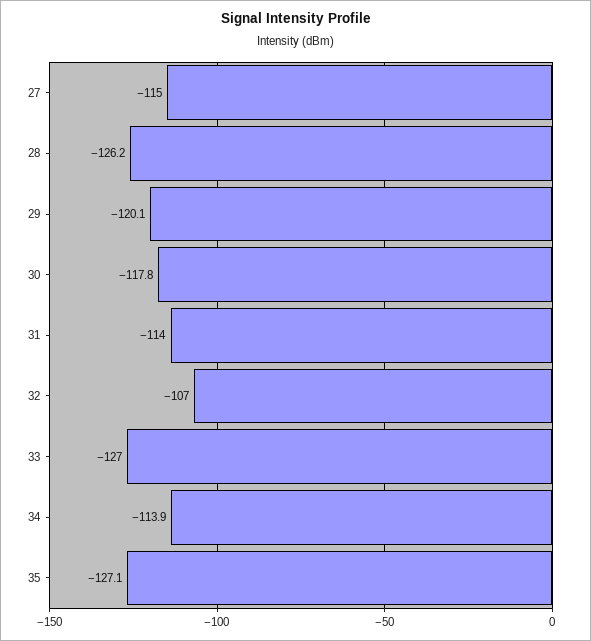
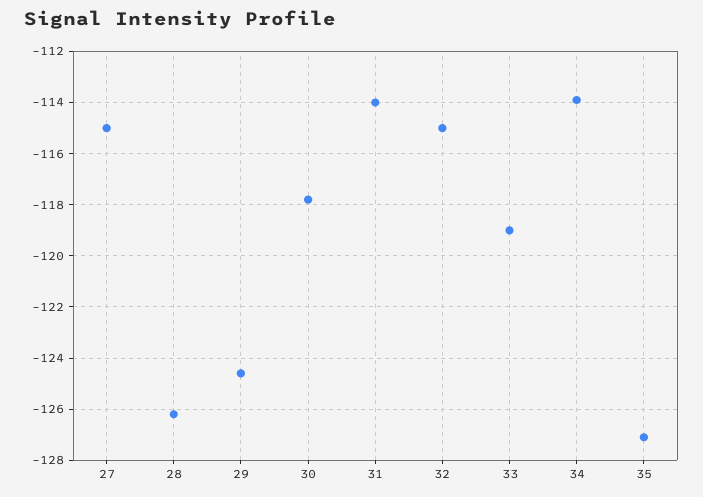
29: -120.1 -> -124.5
32: -107 -> -115
33: -127 -> -119

